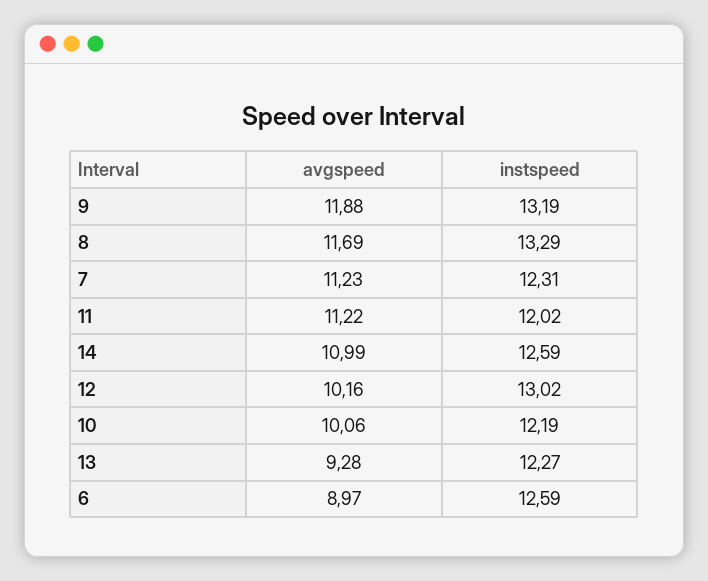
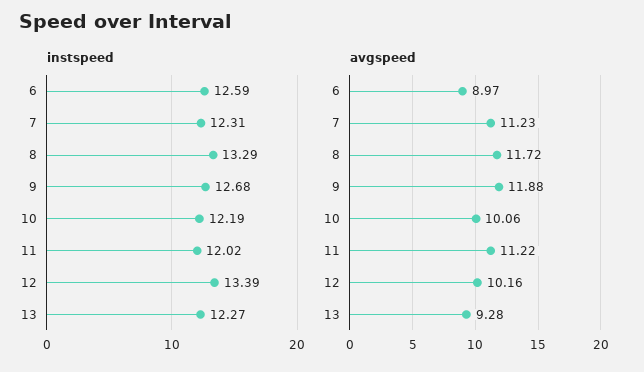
instspeed, 9: 13.19 -> 12.68
avgspeed, 8: 11.69 -> 11.72
avgspeed, 14: 10.99 -> none
instspeed, 14: 12.59 -> none
instspeed, 12: 13.02 -> 13.39

